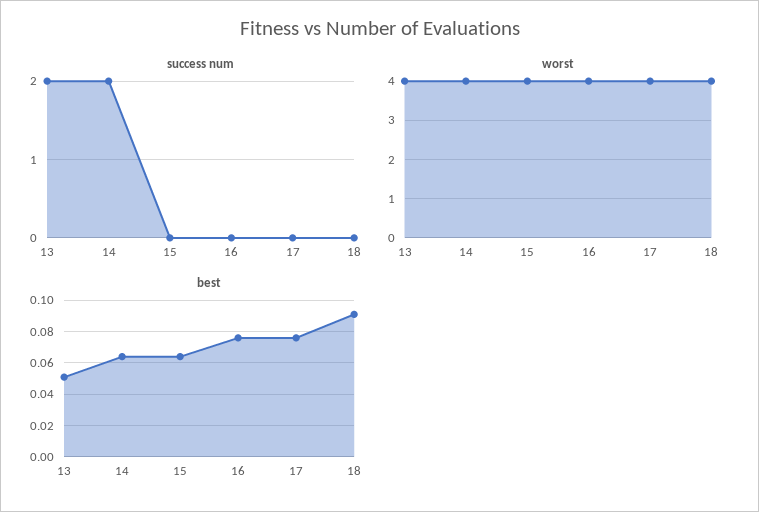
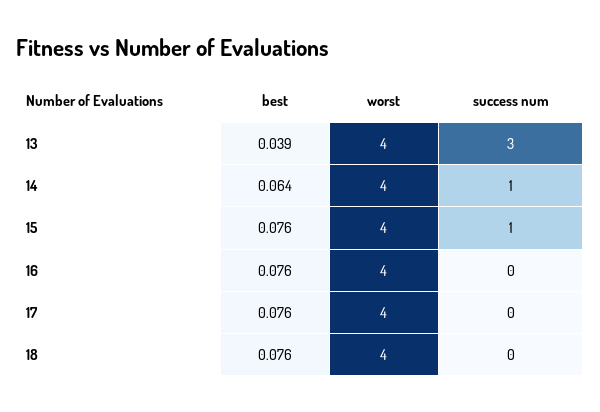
success num, 13: 2 -> 3
success num, 14: 2 -> 1
success num, 15: 0 -> 1
best, 13: 0.05 -> 0.039
best, 15: 0.065 -> 0.076
best, 18: 0.09 -> 0.076

